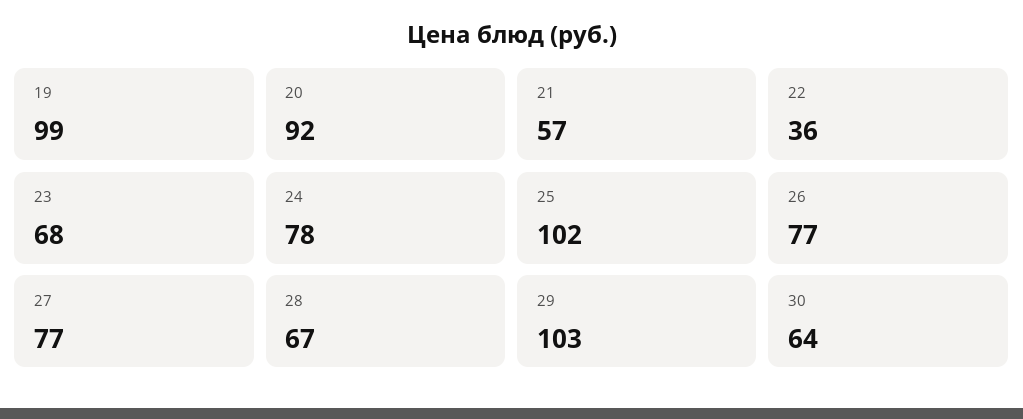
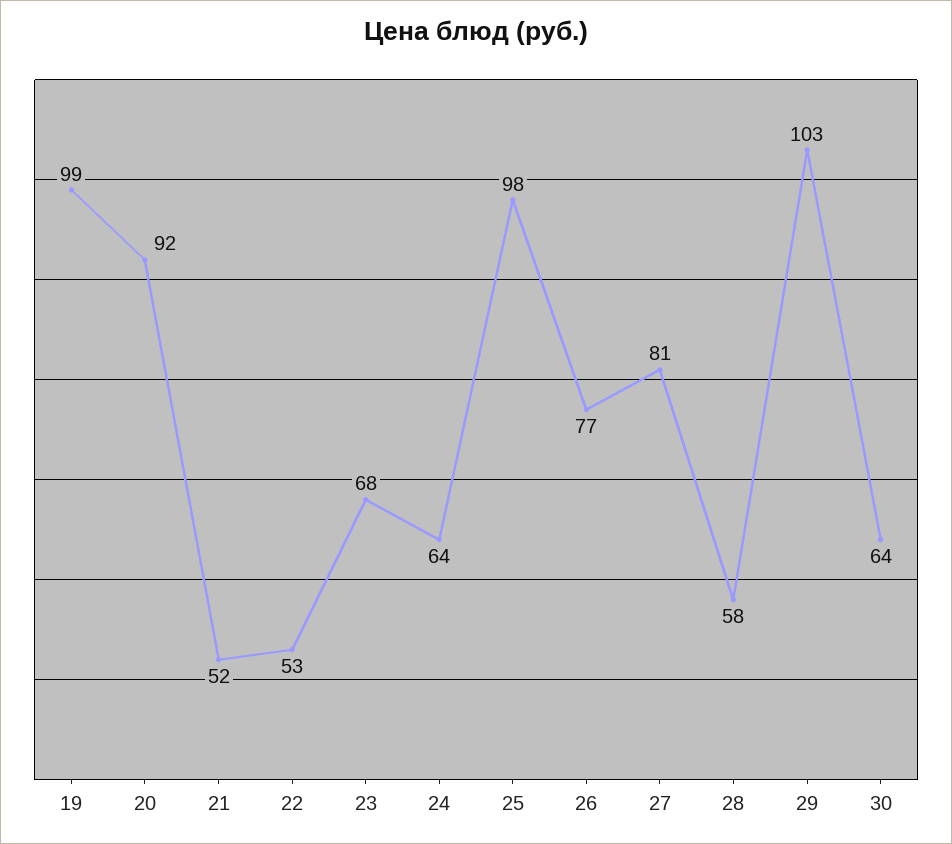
21: 57 -> 52
22: 36 -> 53
24: 78 -> 64
25: 102 -> 98
27: 77 -> 81
28: 67 -> 58

